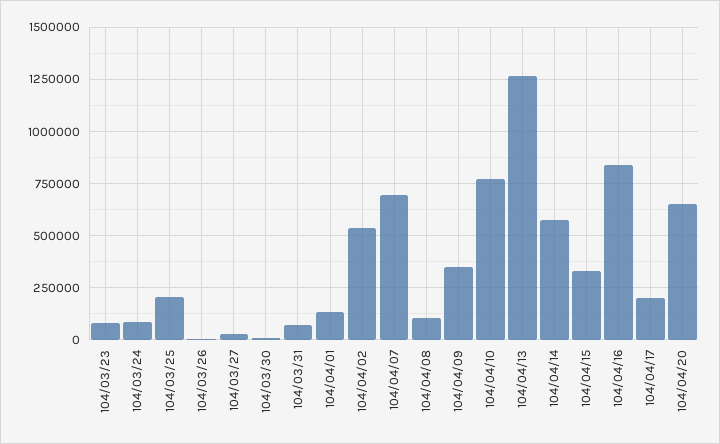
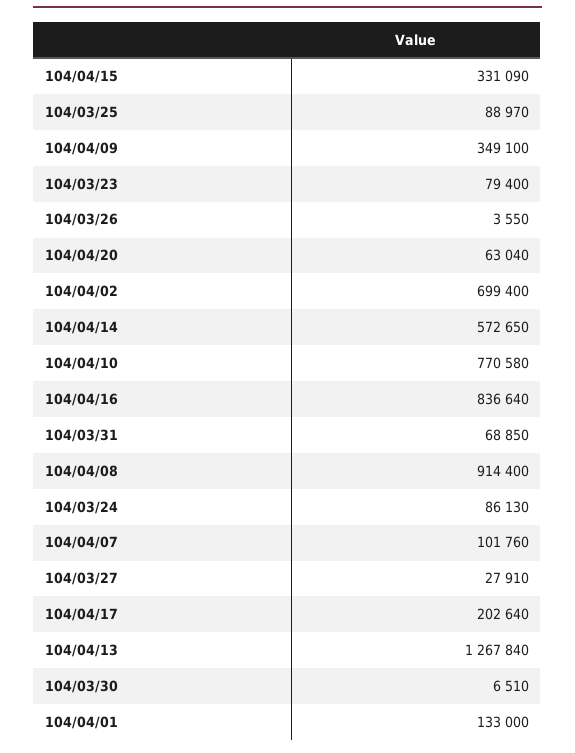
104/03/25: 200000 -> 88970
104/04/02: 550000 -> 699400
104/04/07: 700000 -> 101760
104/04/08: 100000 -> 914400
104/04/20: 650000 -> 63040

